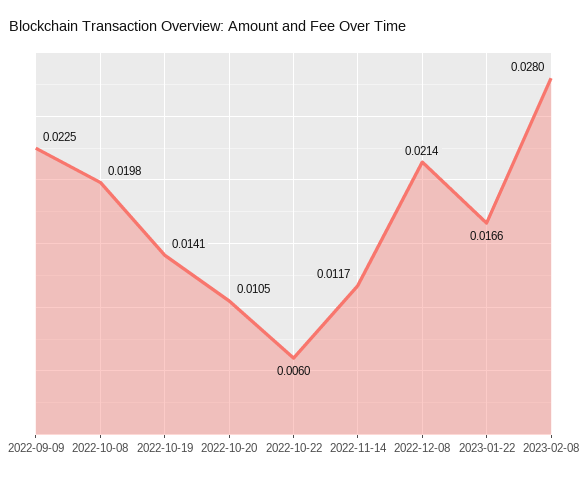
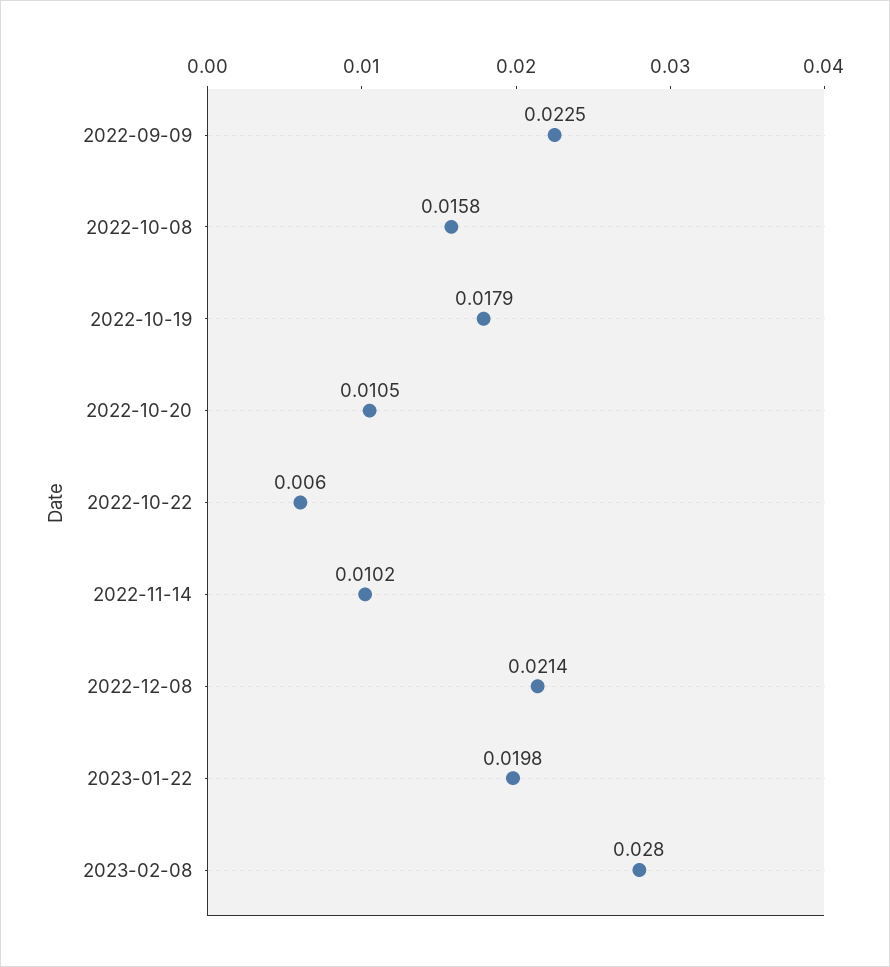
2022-10-08: 0.0198 -> 0.0158
2022-10-19: 0.0141 -> 0.0179
2022-11-14: 0.0117 -> 0.0102
2023-01-22: 0.0166 -> 0.0198

